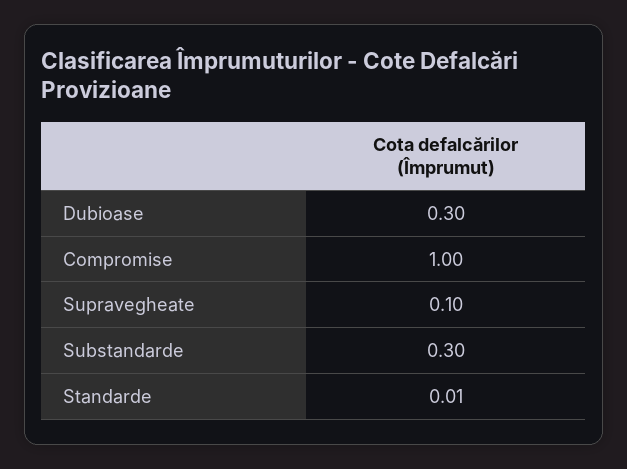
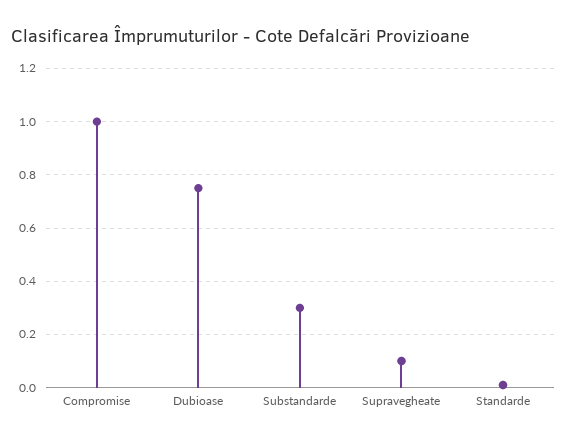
Dubioase: 0.3 -> 0.75

